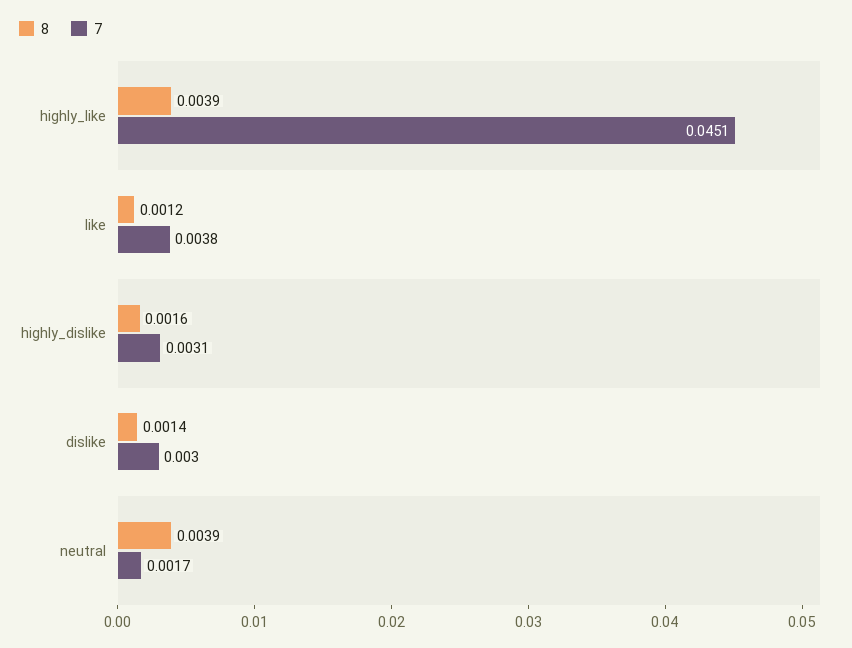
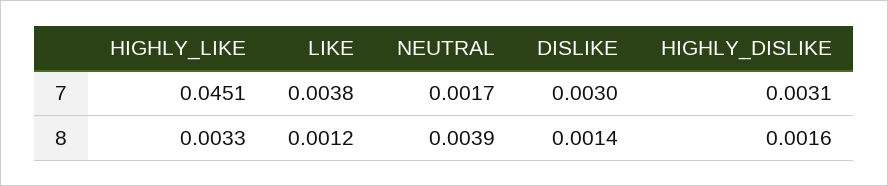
8, highly_like: 0.0039 -> 0.0033

